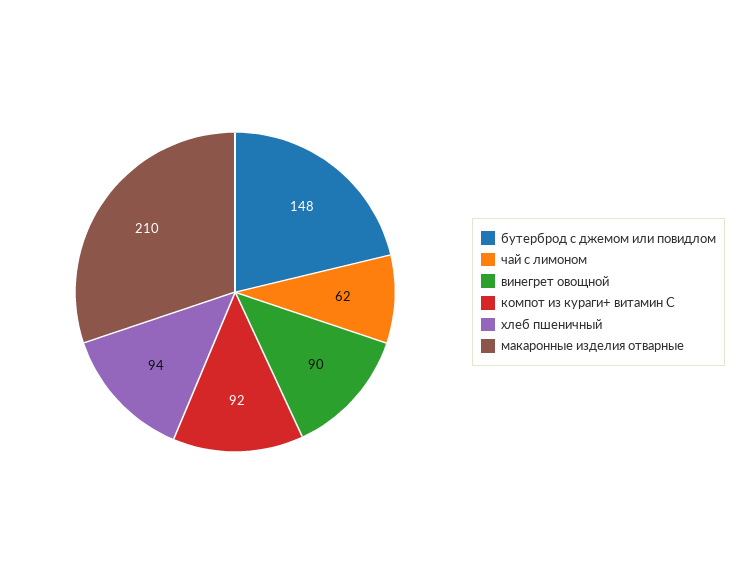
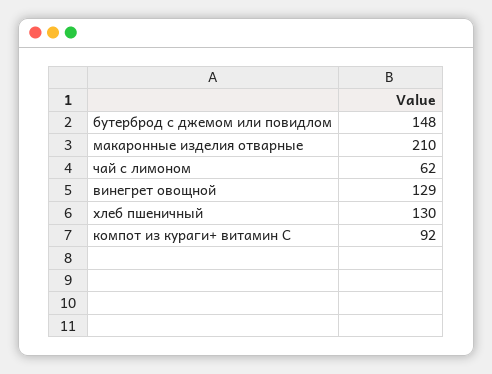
винегрет овощной: 90 -> 129
хлеб пшеничный: 94 -> 130

